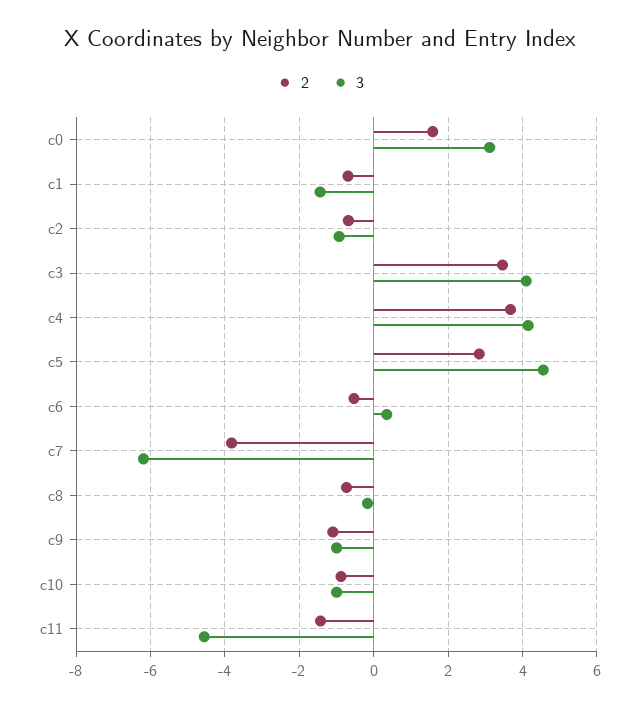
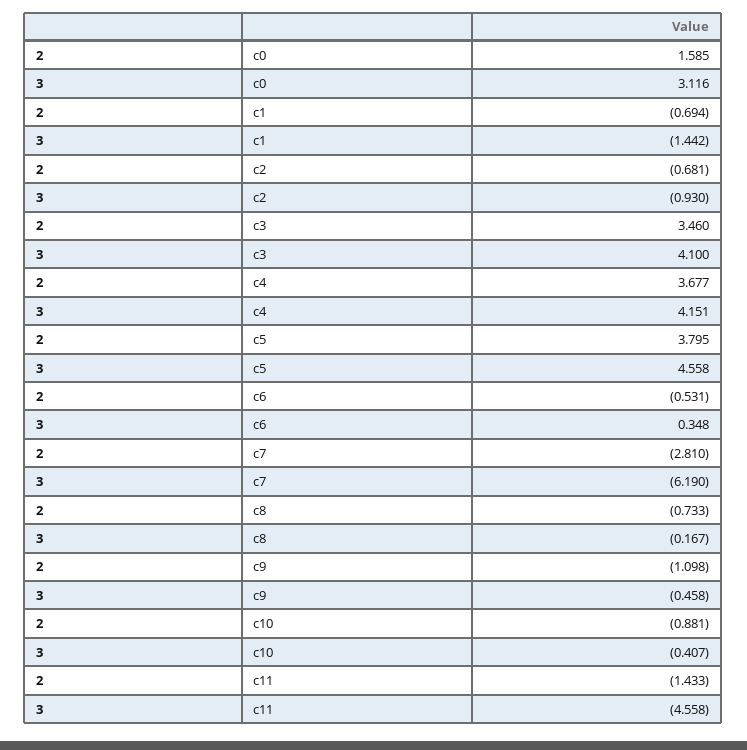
2, c5: 2.8 -> 3.795
2, c7: -3.8 -> -2.81
3, c9: -1 -> -0.458
3, c10: -1 -> -0.407

